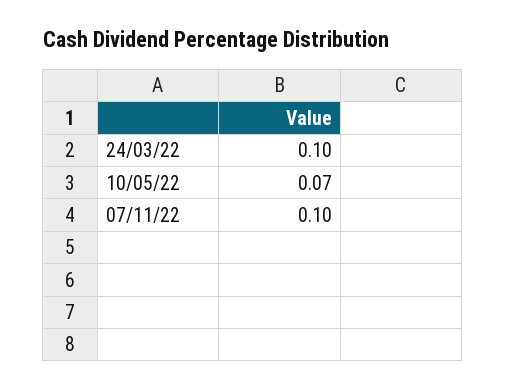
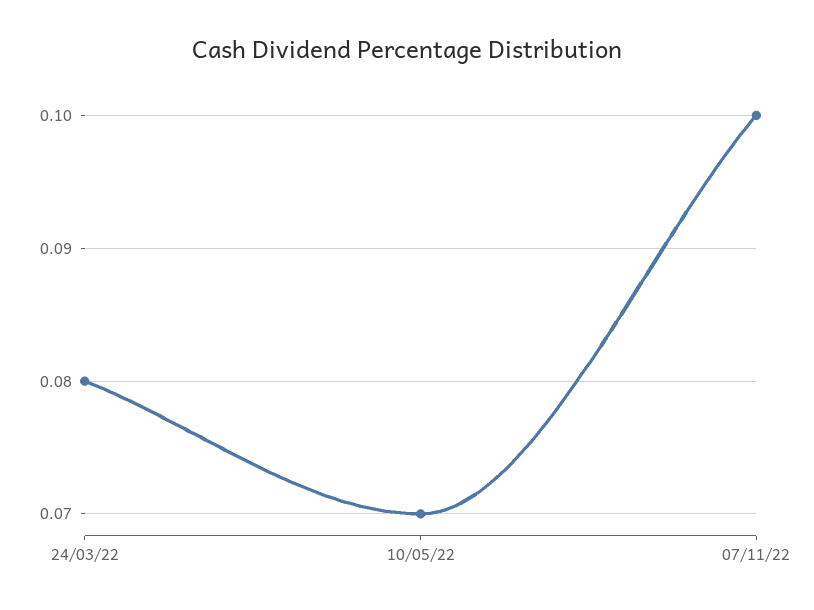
24/03/22: 0.1 -> 0.08

